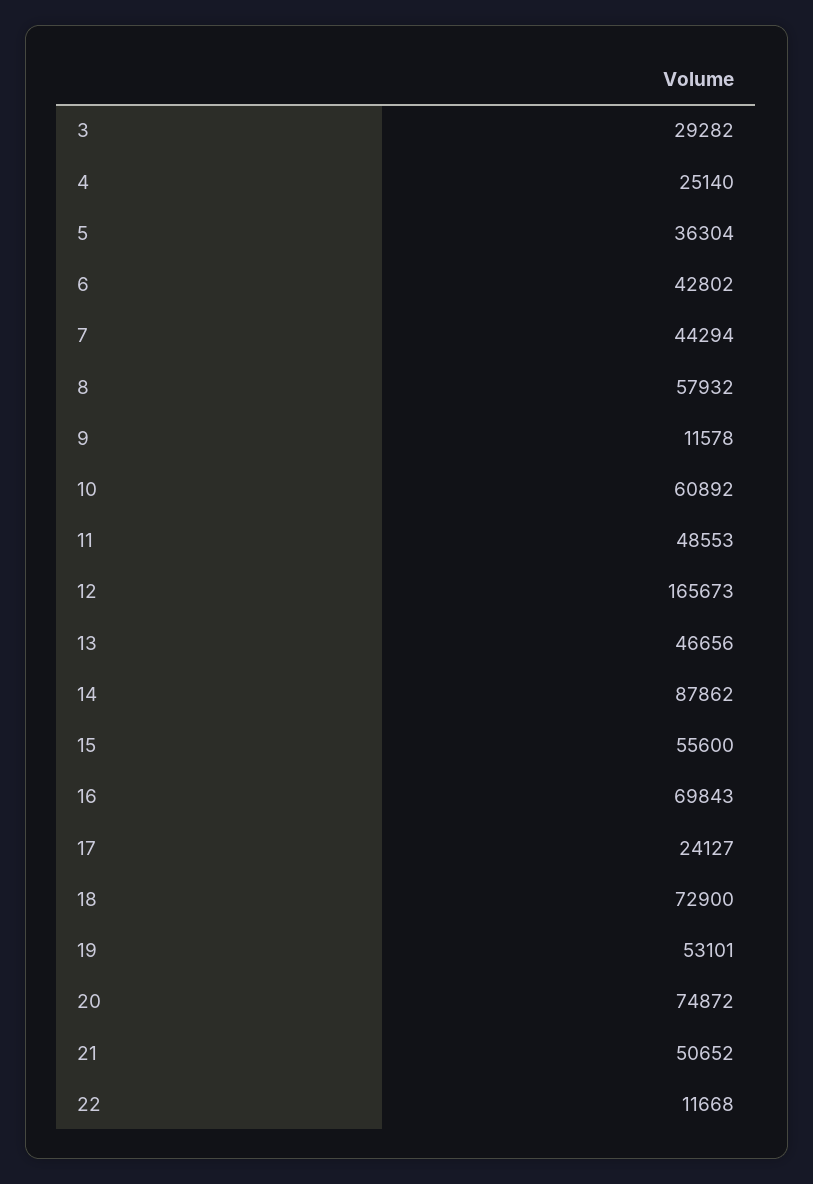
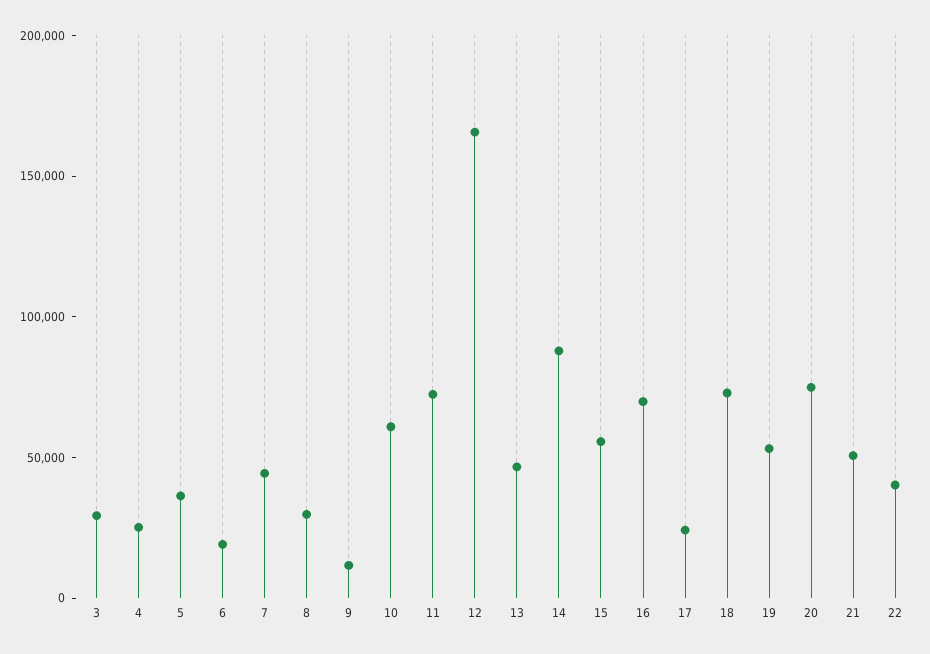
6: 42802 -> 20000
8: 57932 -> 30000
11: 48553 -> 70000
22: 11668 -> 40000

